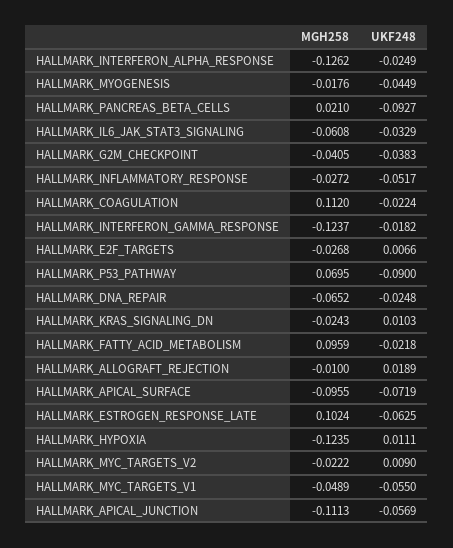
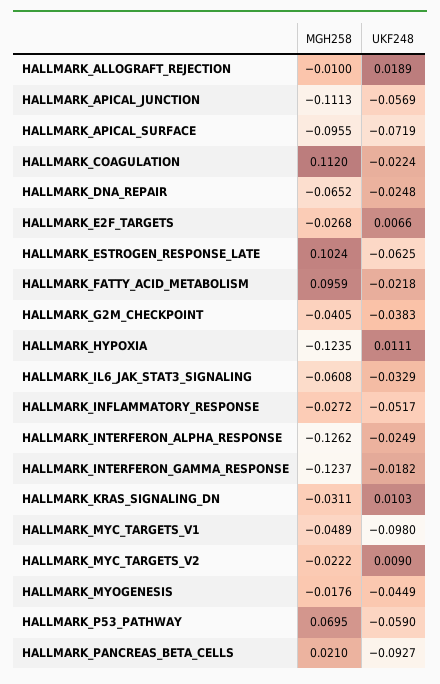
UKF248, HALLMARK_P53_PATHWAY: -0.09 -> -0.059
MGH258, HALLMARK_KRAS_SIGNALING_DN: -0.0243 -> -0.0311
UKF248, HALLMARK_MYC_TARGETS_V1: -0.055 -> -0.098

